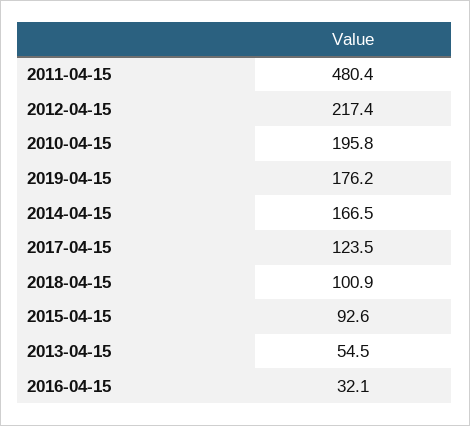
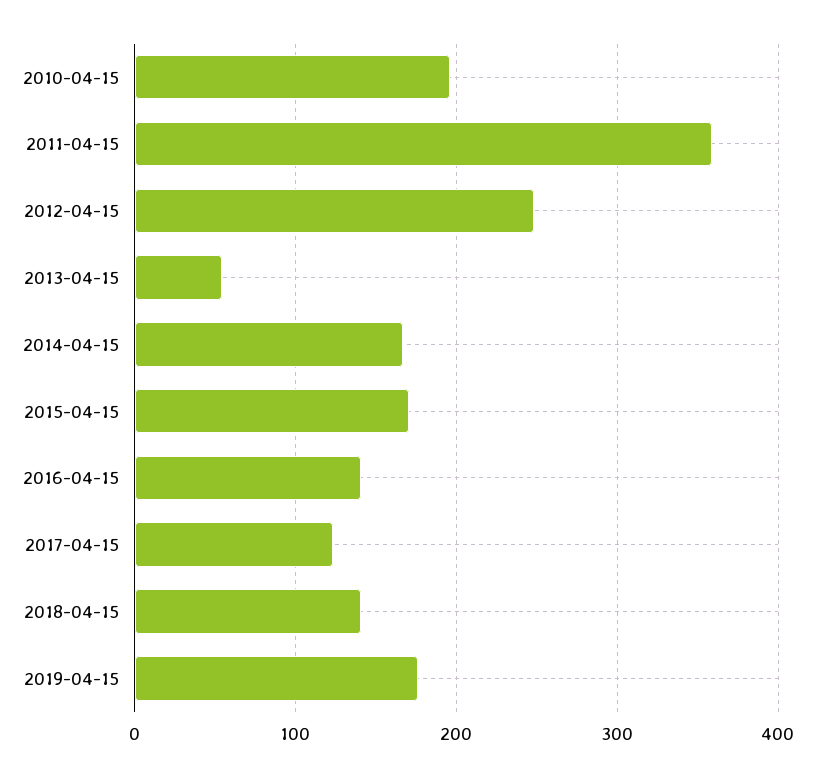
2011-04-15: 480.4 -> 360
2012-04-15: 217.4 -> 250
2018-04-15: 100.9 -> 140
2015-04-15: 92.6 -> 170
2016-04-15: 32.1 -> 140

